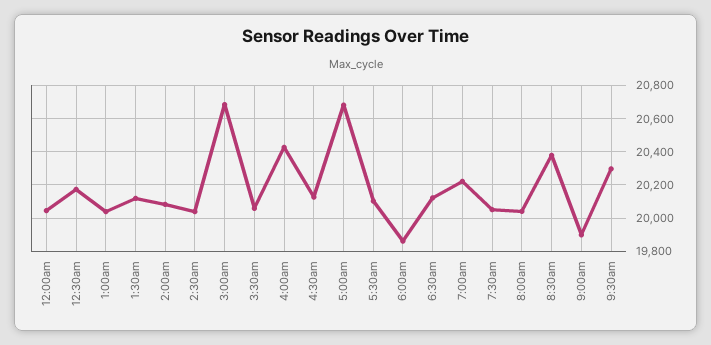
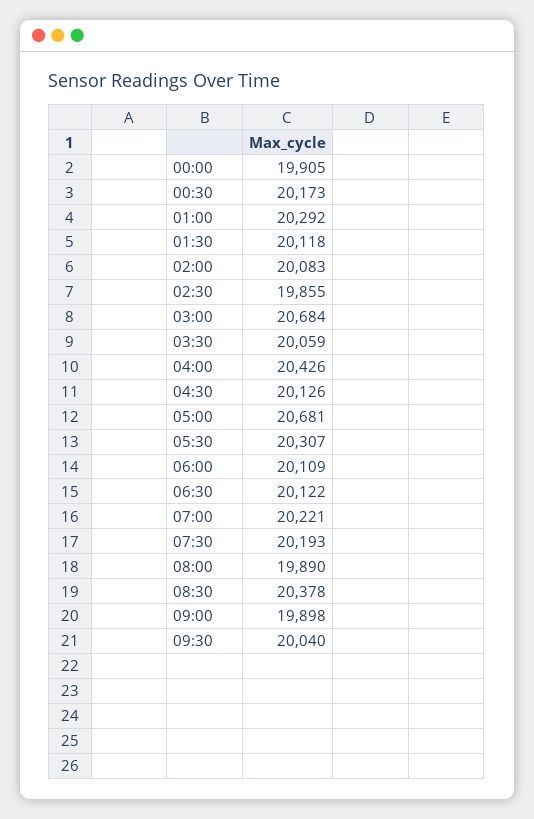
12:00am: 20050 -> 19905
1:00am: 20050 -> 20292
2:30am: 20050 -> 19855
5:30am: 20100 -> 20307
6:00am: 19850 -> 20109
7:30am: 20050 -> 20193
8:00am: 20050 -> 19890
9:30am: 20300 -> 20040

